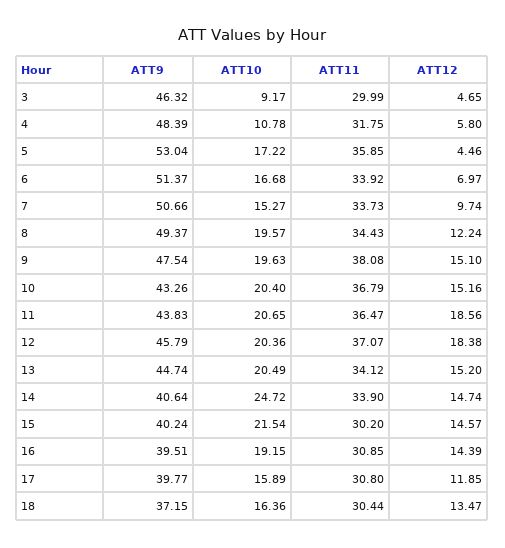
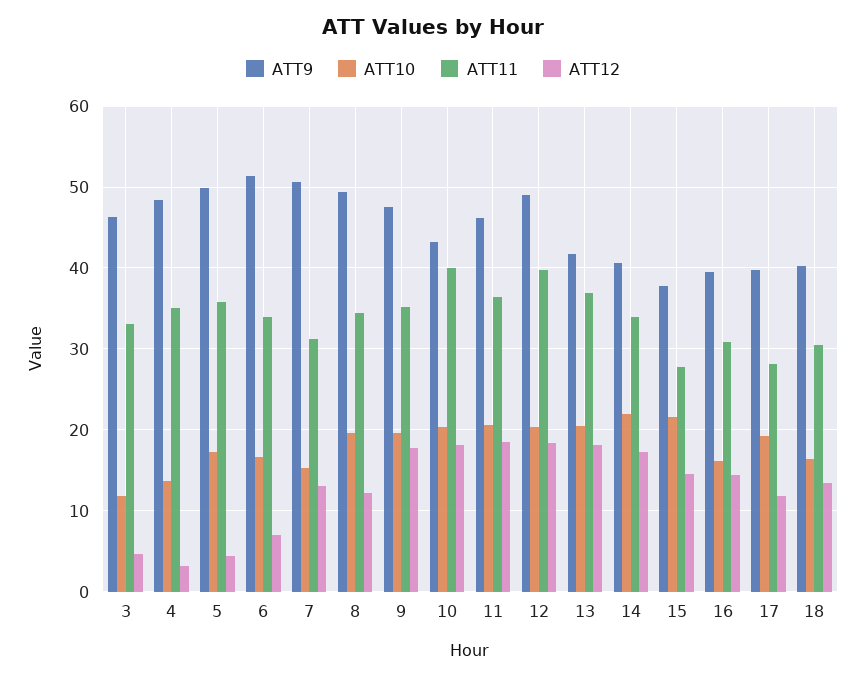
ATT10, 3: 9.17 -> 12
ATT11, 3: 29.99 -> 33
ATT10, 4: 10.78 -> 14
ATT11, 4: 31.75 -> 35
ATT12, 4: 5.8 -> 3
ATT9, 5: 53.04 -> 50
ATT11, 7: 33.73 -> 31
ATT12, 7: 9.74 -> 13
ATT11, 9: 38.08 -> 35
ATT12, 9: 15.1 -> 18
ATT11, 10: 36.79 -> 40
ATT12, 10: 15.16 -> 18
ATT9, 11: 43.83 -> 46
ATT9, 12: 45.79 -> 49
ATT11, 12: 37.07 -> 40
ATT9, 13: 44.74 -> 42
ATT11, 13: 34.12 -> 37
ATT12, 13: 15.2 -> 18
ATT10, 14: 24.72 -> 22
ATT12, 14: 14.74 -> 17
ATT9, 15: 40.24 -> 38
ATT11, 15: 30.2 -> 28
ATT10, 16: 19.15 -> 16
ATT10, 17: 15.89 -> 19
ATT11, 17: 30.8 -> 28
ATT9, 18: 37.15 -> 40

